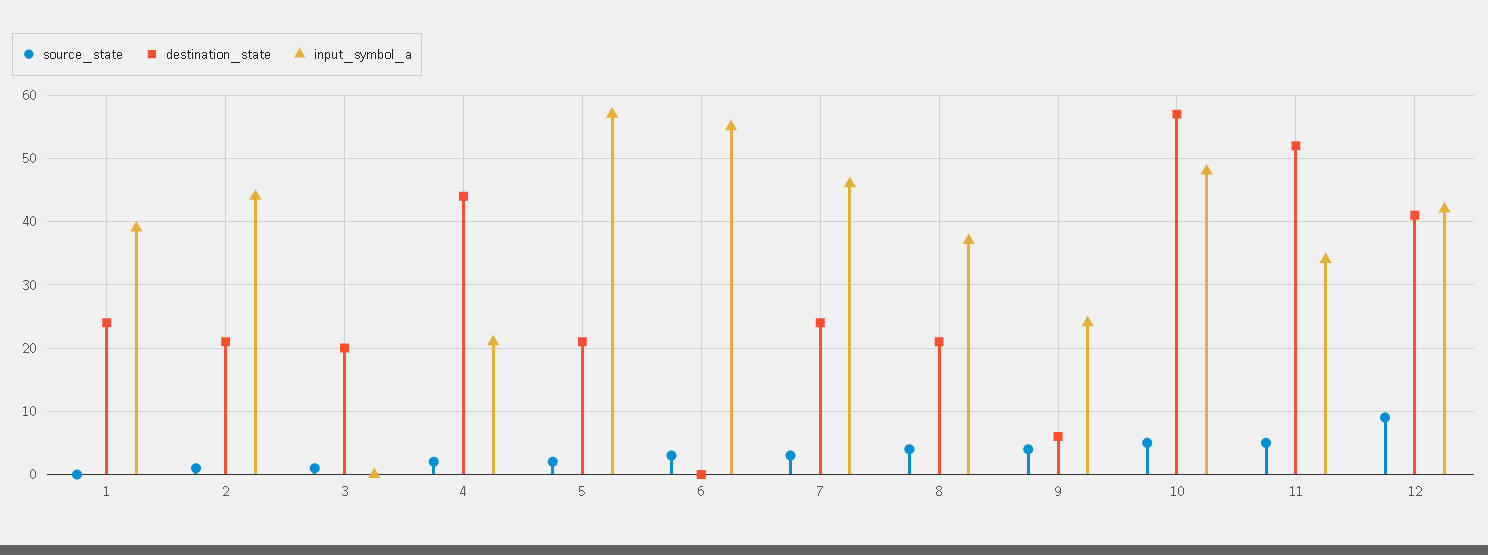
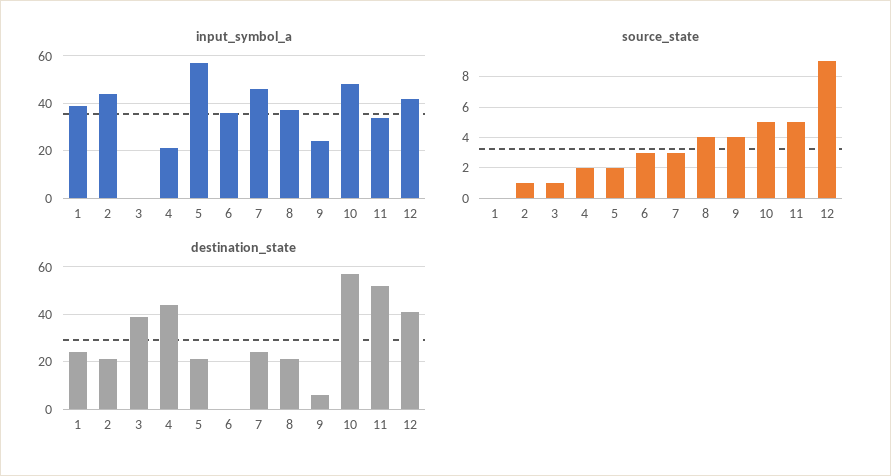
destination_state, 3: 20 -> 40
input_symbol_a, 6: 55 -> 35

